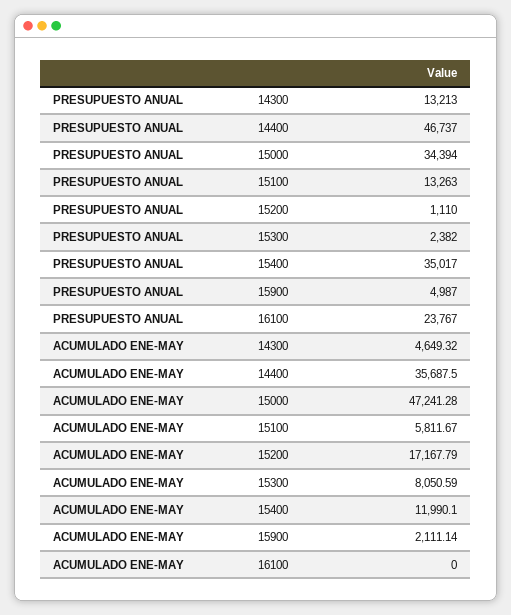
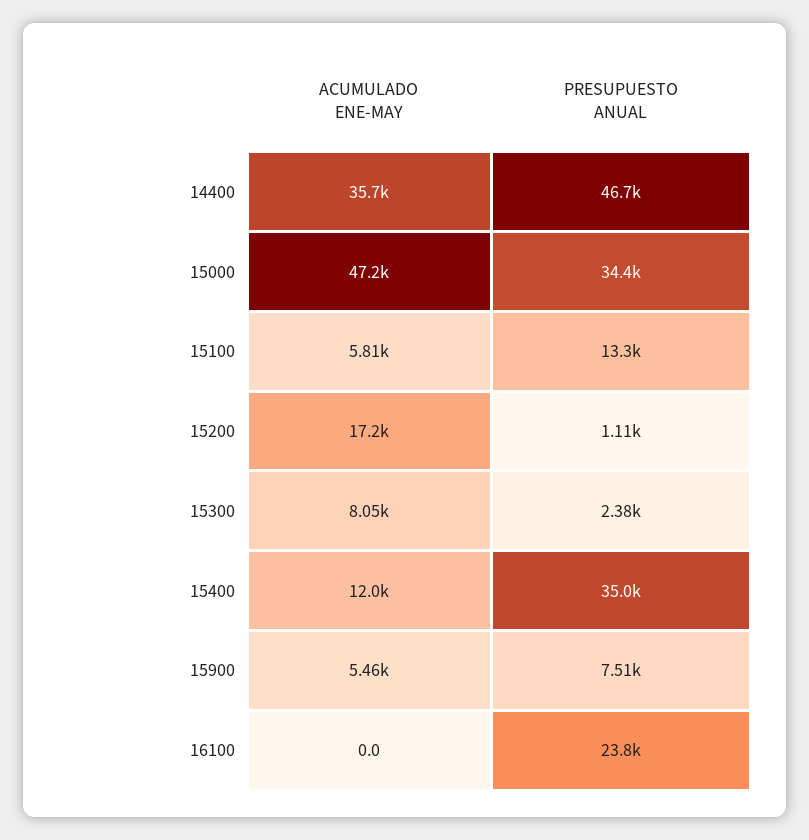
PRESUPUESTO ANUAL, 14300: 13213 -> none
PRESUPUESTO ANUAL, 15900: 4987 -> 7510
ACUMULADO ENE-MAY, 14300: 4649.32 -> none
ACUMULADO ENE-MAY, 15900: 2111.14 -> 5460

